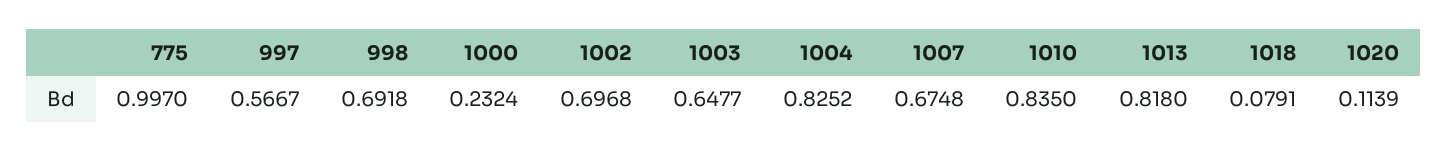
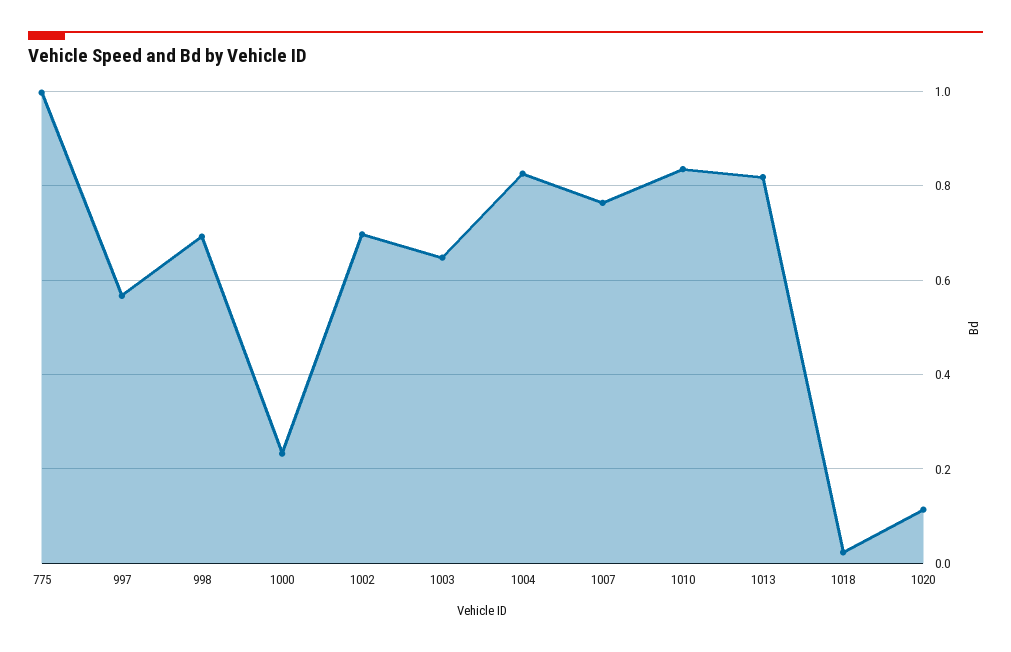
1007: 0.6748 -> 0.76
1018: 0.0791 -> 0.02

